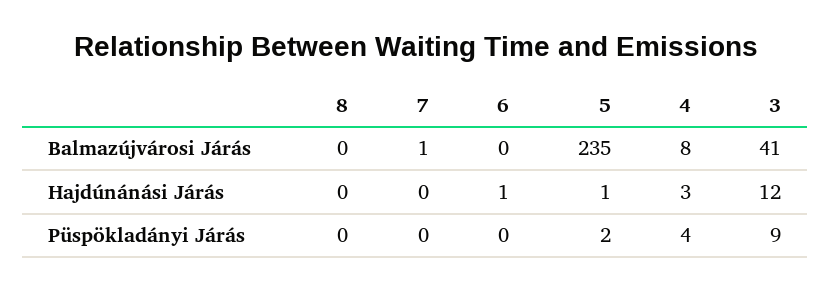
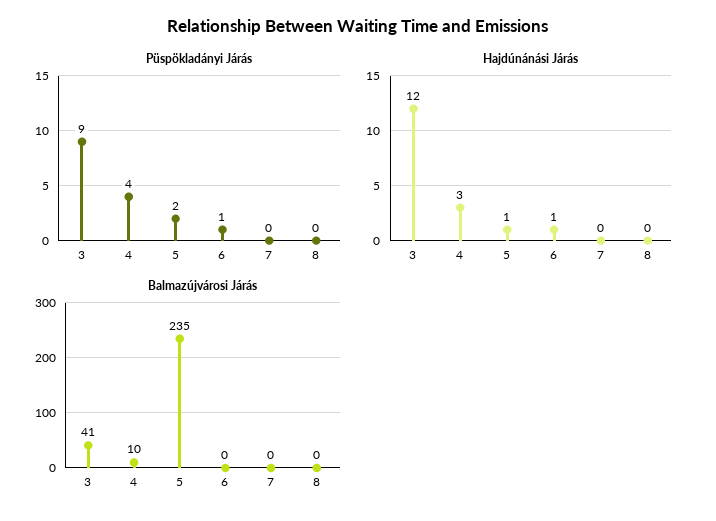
Balmazújvárosi Járás, 7: 1 -> 0
Balmazújvárosi Járás, 4: 8 -> 10
Püspökladányi Járás, 6: 0 -> 1

